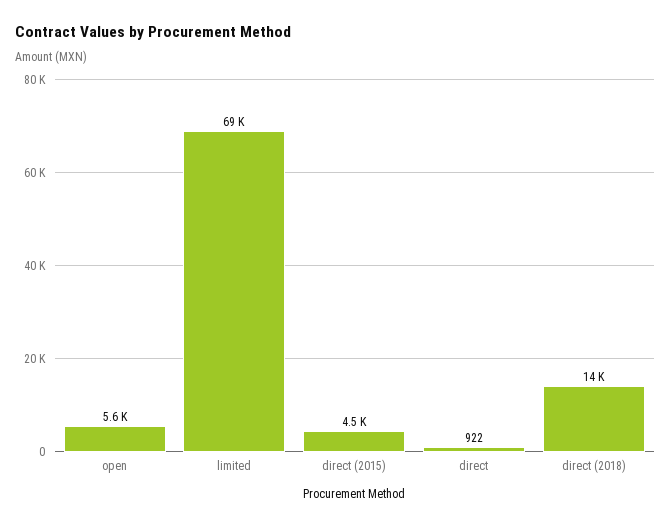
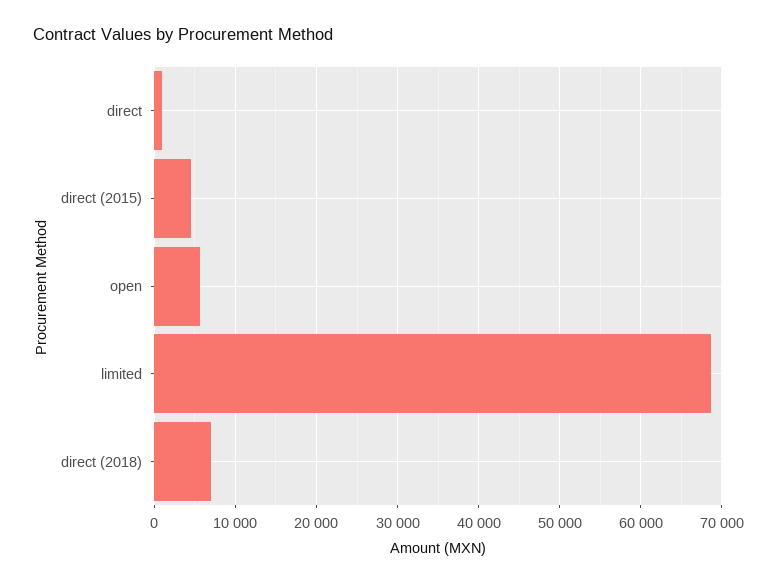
direct (2018): 14000 -> 7000

